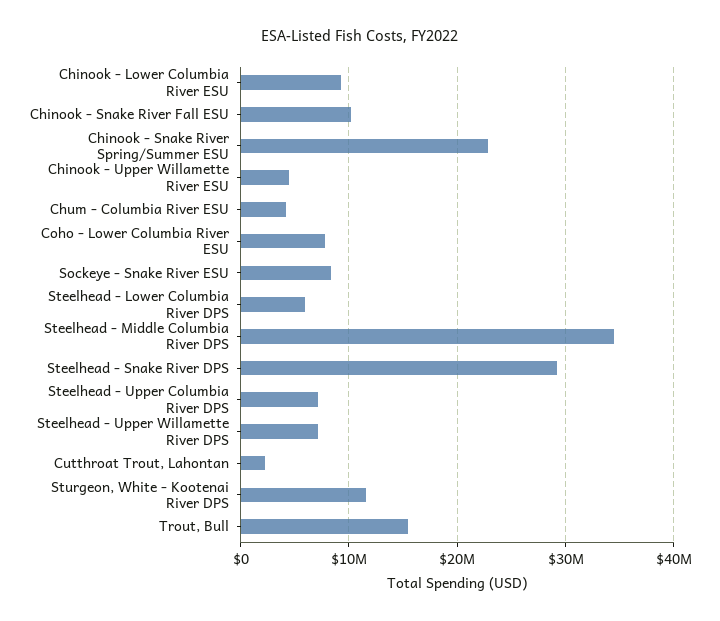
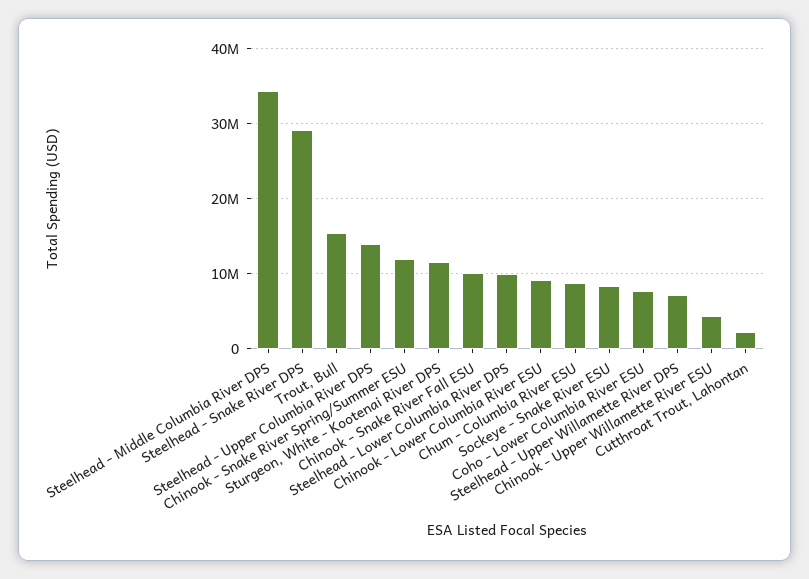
Chinook - Snake River Spring/Summer ESU: 23000000 -> 12000000
Chum - Columbia River ESU: 4000000 -> 9000000
Steelhead - Lower Columbia River DPS: 6000000 -> 10000000
Steelhead - Upper Columbia River DPS: 7000000 -> 14000000

